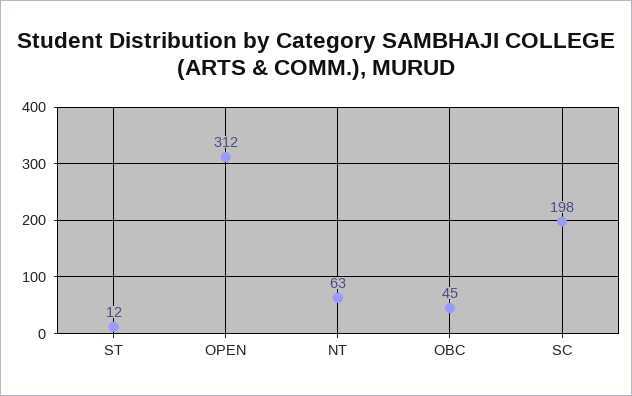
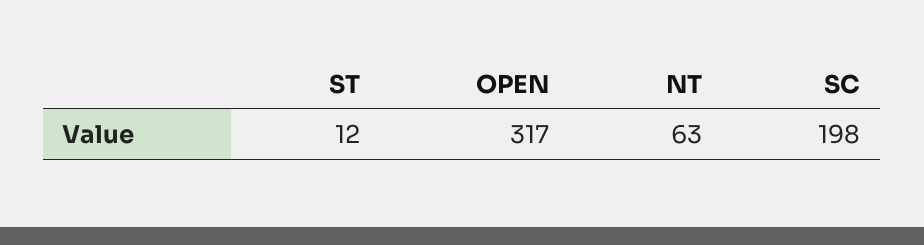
OPEN: 312 -> 317
OBC: 45 -> none

